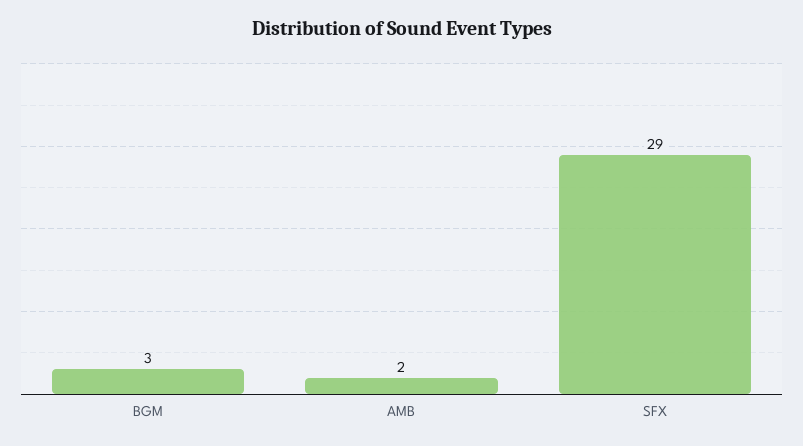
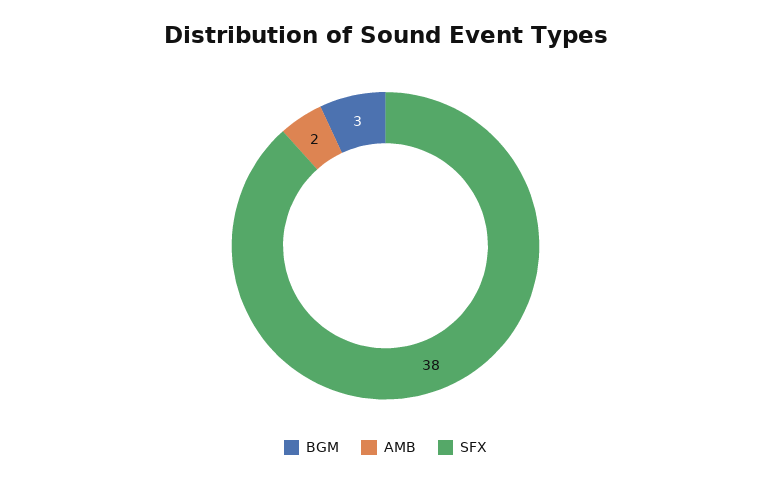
SFX: 29 -> 38

